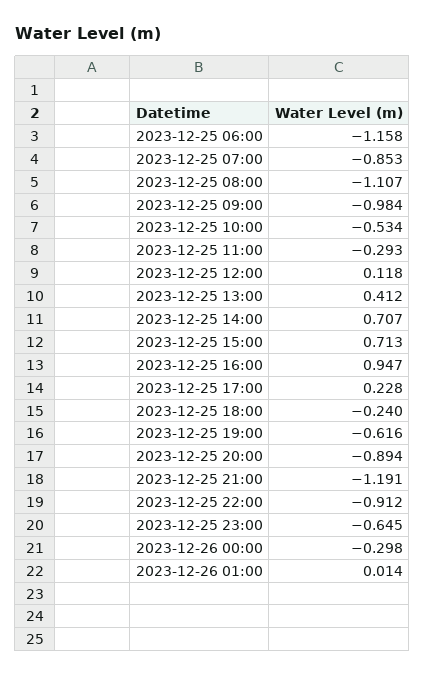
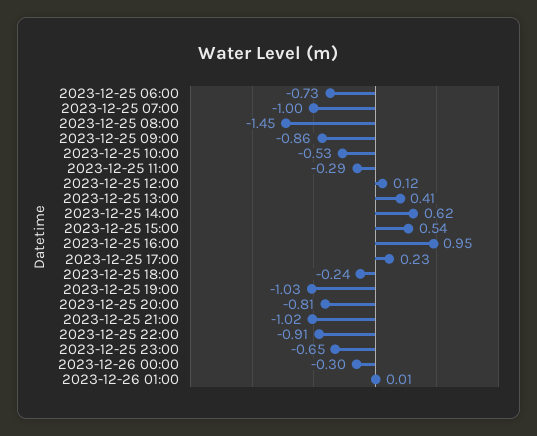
2023-12-25 06:00: -1.158 -> -0.73
2023-12-25 07:00: -0.853 -> -1
2023-12-25 08:00: -1.107 -> -1.45
2023-12-25 09:00: -0.984 -> -0.86
2023-12-25 14:00: 0.707 -> 0.62
2023-12-25 15:00: 0.713 -> 0.54
2023-12-25 19:00: -0.616 -> -1.03
2023-12-25 20:00: -0.894 -> -0.81
2023-12-25 21:00: -1.191 -> -1.02

